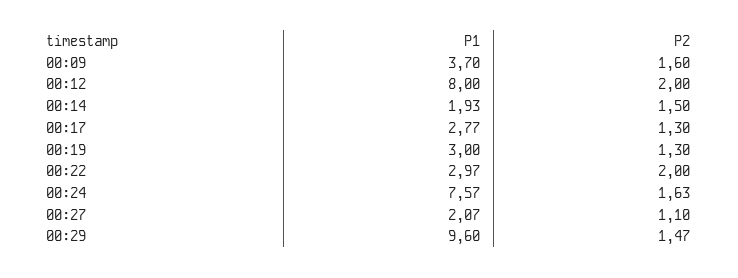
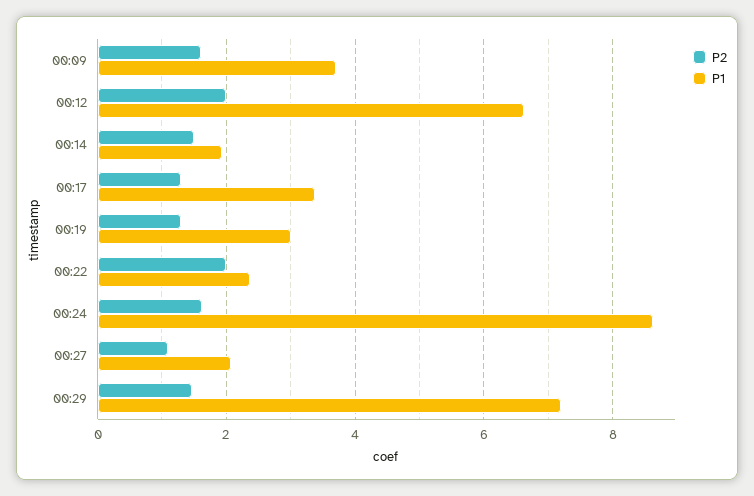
P1, 00:12: 8 -> 6.6
P1, 00:17: 2.77 -> 3.4
P1, 00:22: 2.97 -> 2.4
P1, 00:24: 7.57 -> 8.6
P1, 00:29: 9.6 -> 7.2

